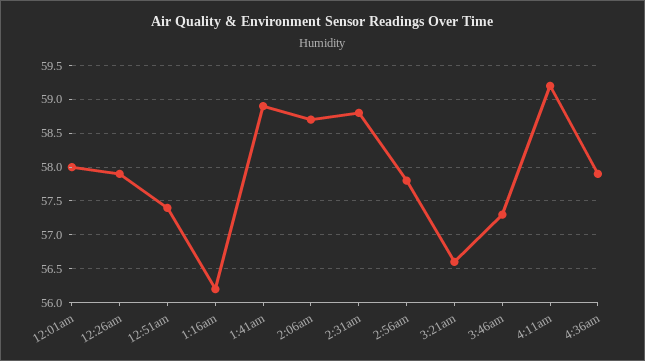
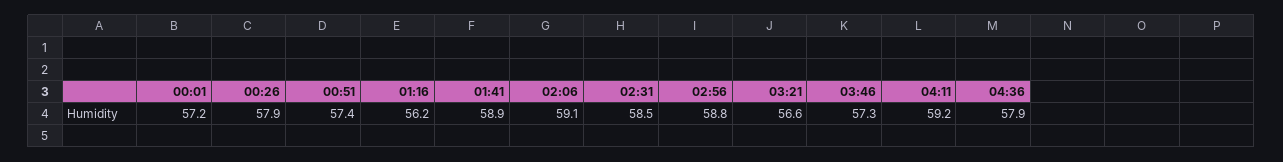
12:01am: 58 -> 57.2
2:06am: 58.7 -> 59.1
2:31am: 58.8 -> 58.5
2:56am: 57.8 -> 58.8

